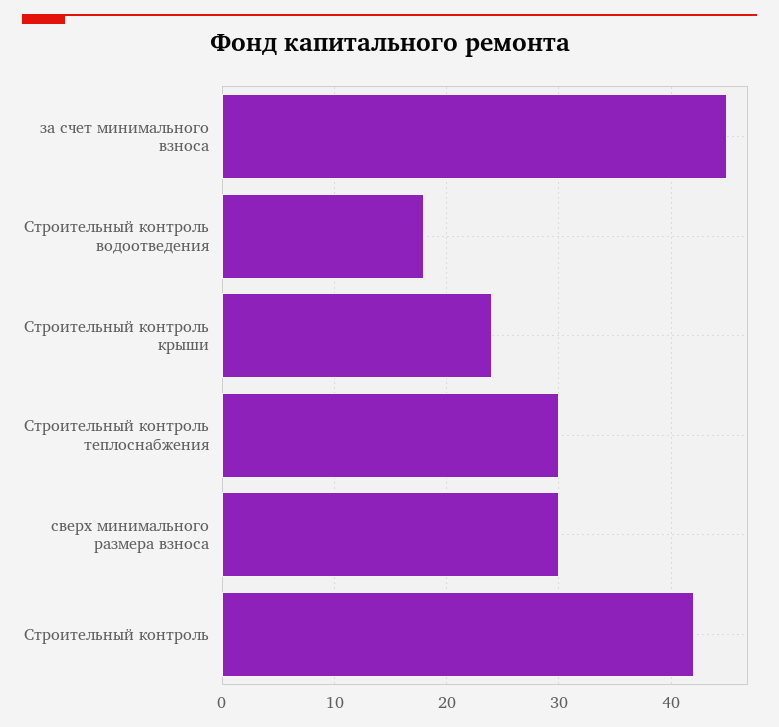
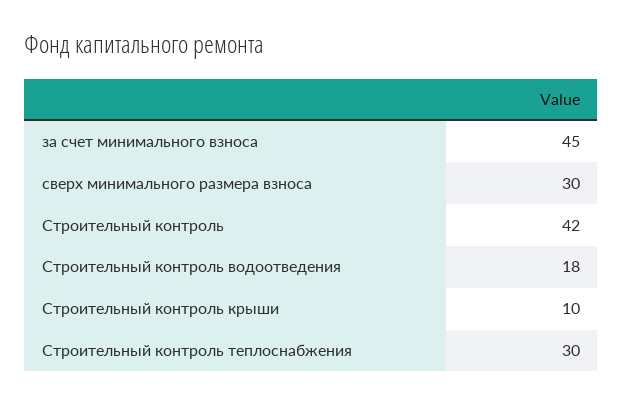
Строительный контроль крыши: 24 -> 10

